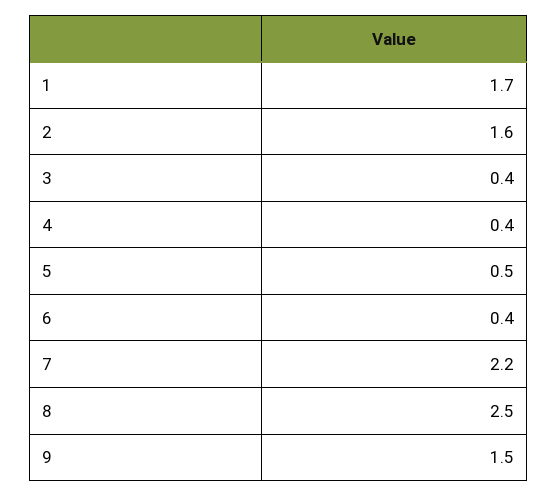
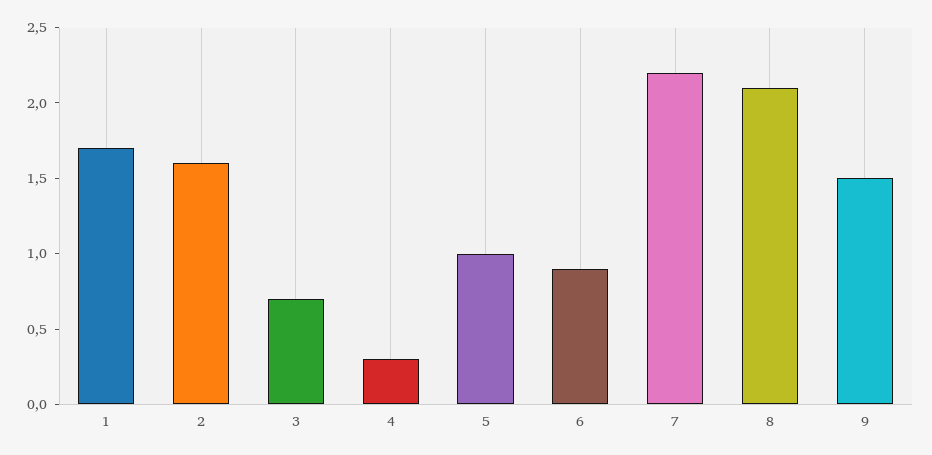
3: 0.4 -> 0.7
4: 0.4 -> 0.3
5: 0.5 -> 1
6: 0.4 -> 0.9
8: 2.5 -> 2.1

